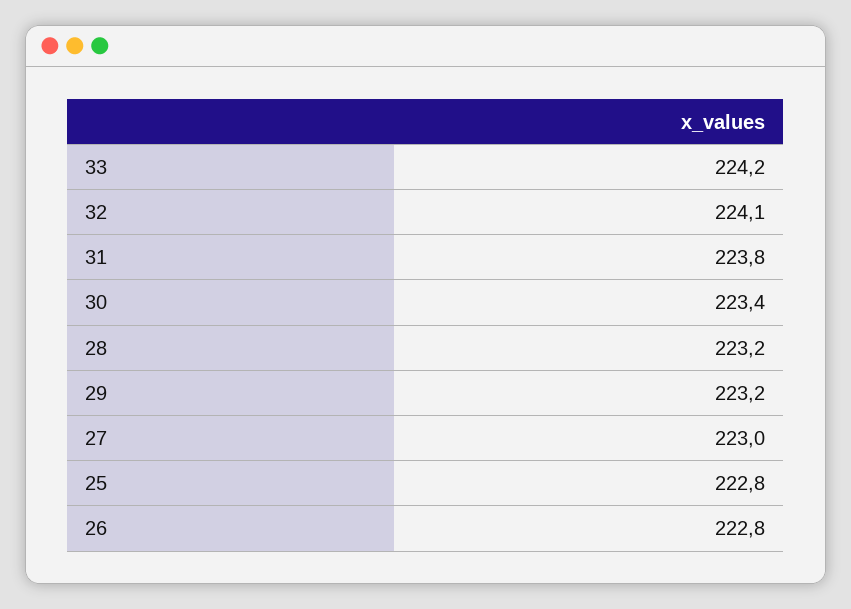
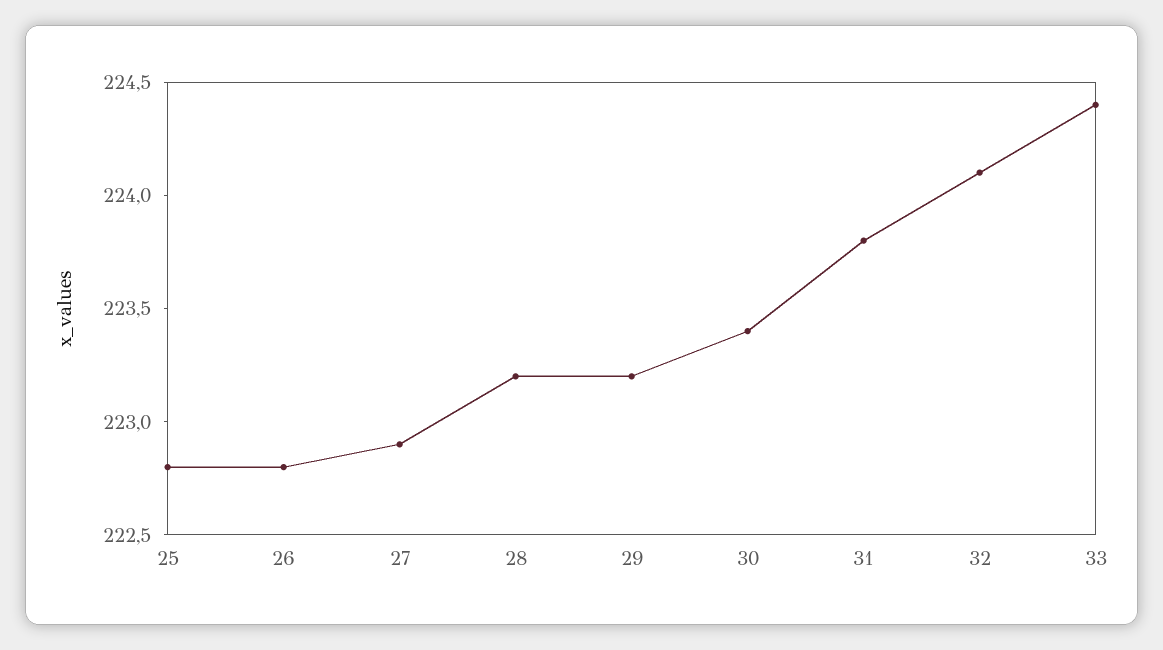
33: 224.2 -> 224.4
27: 223 -> 222.9

